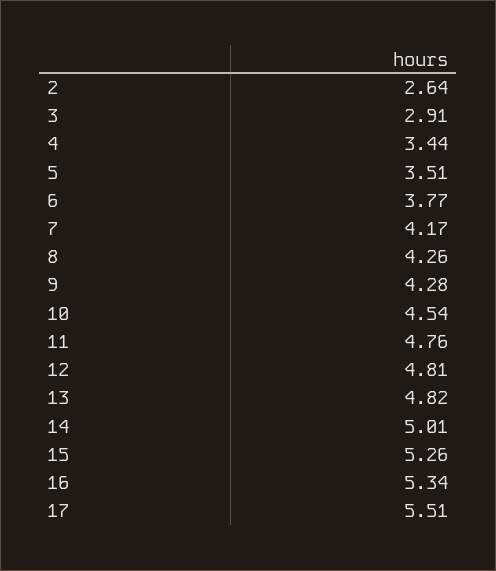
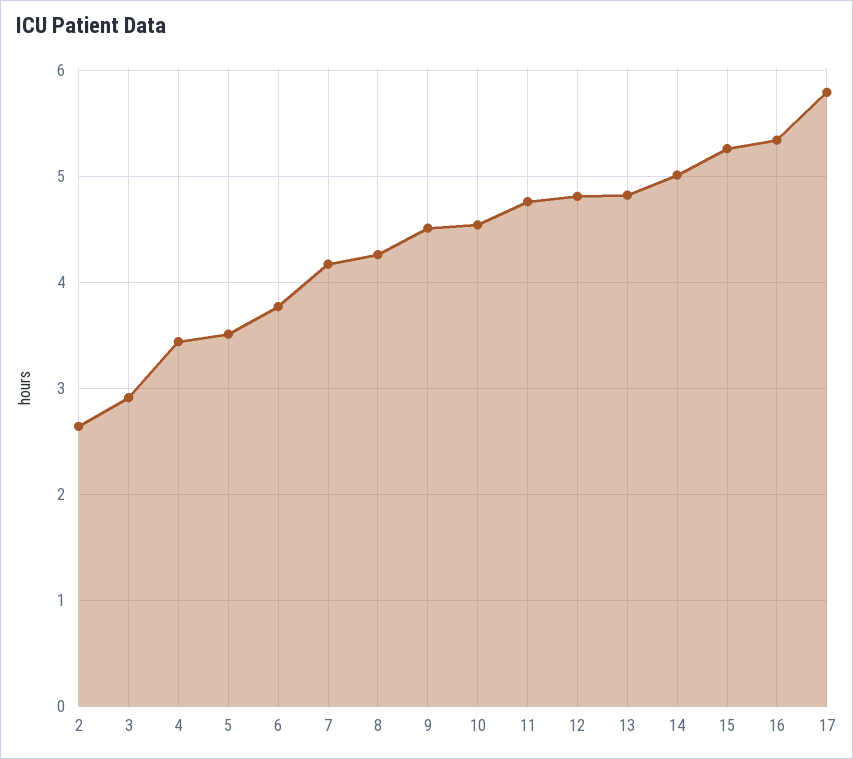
9: 4.28 -> 4.5
17: 5.51 -> 5.8

